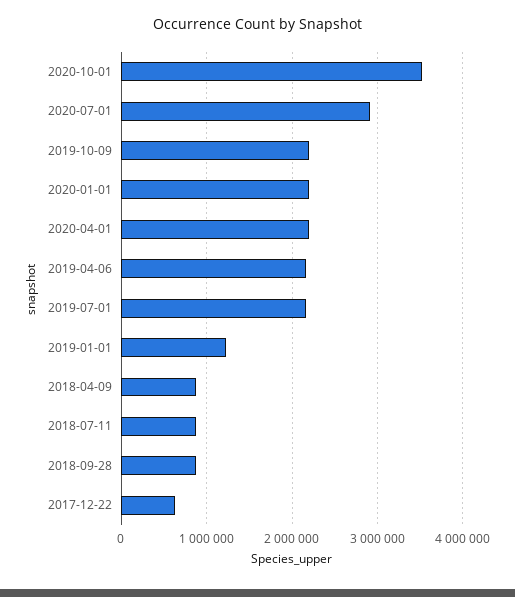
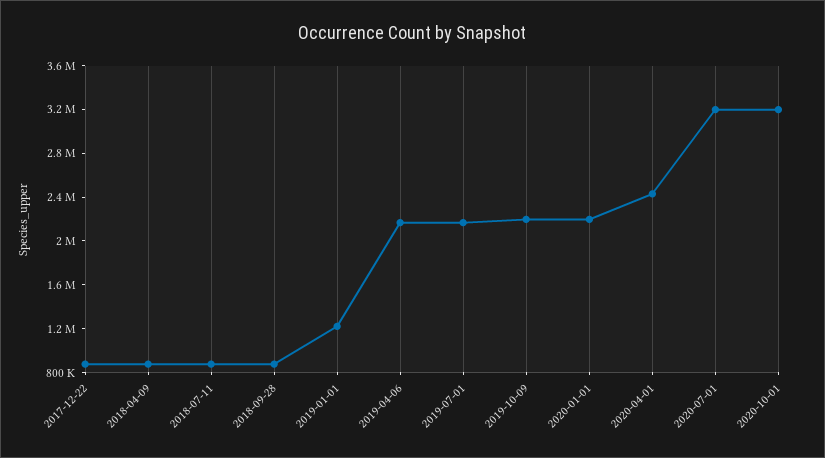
2020-10-01: 3500000 -> 3200000
2020-07-01: 2900000 -> 3200000
2020-04-01: 2200000 -> 2400000
2017-12-22: 600000 -> 900000

